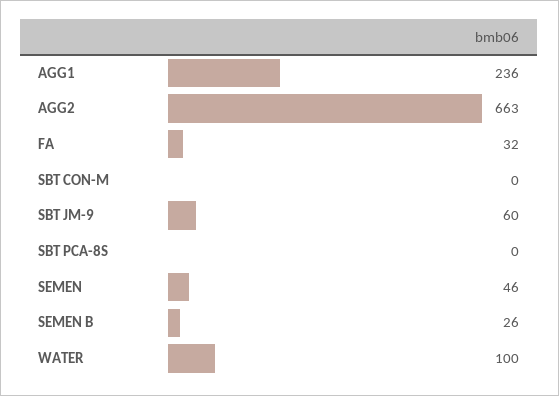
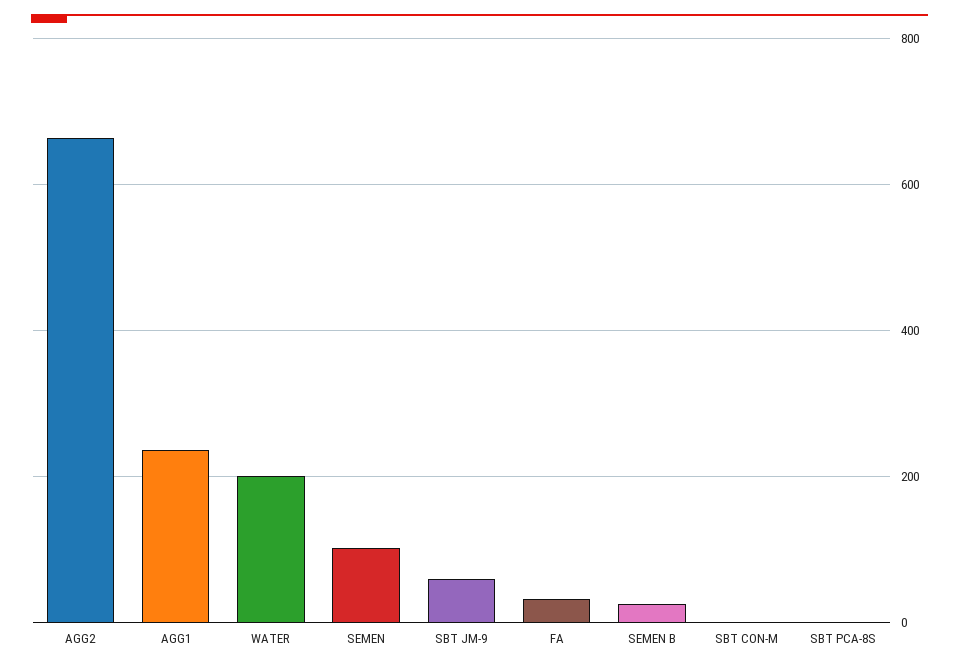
SEMEN: 46 -> 100
WATER: 100 -> 200

